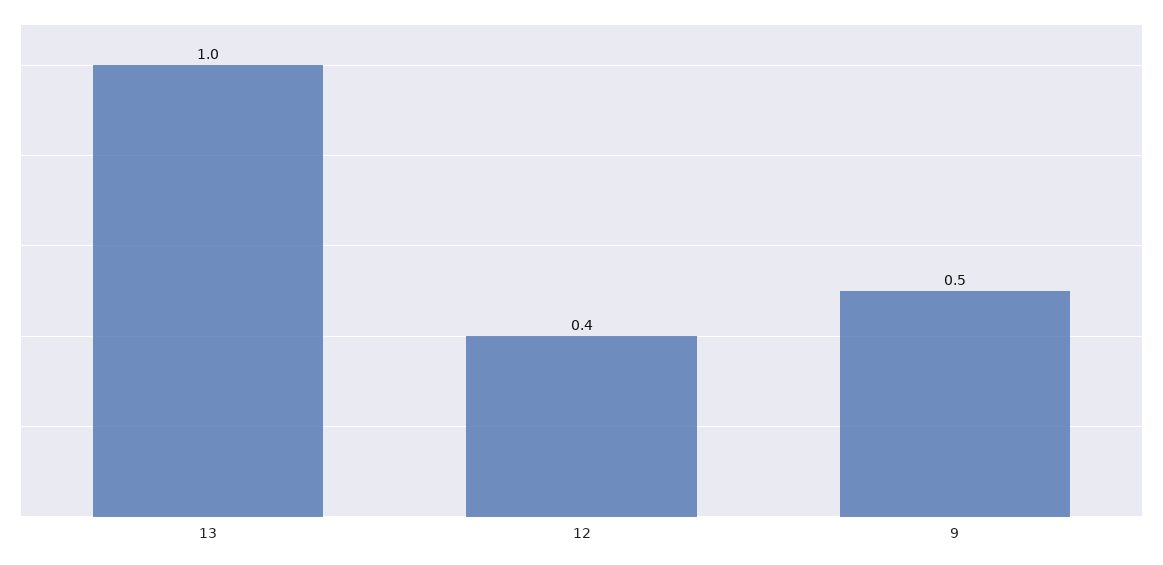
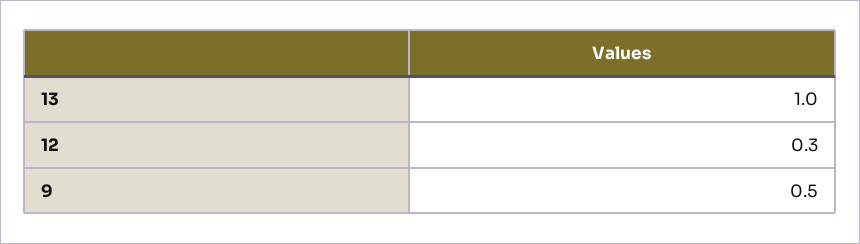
12: 0.4 -> 0.3

